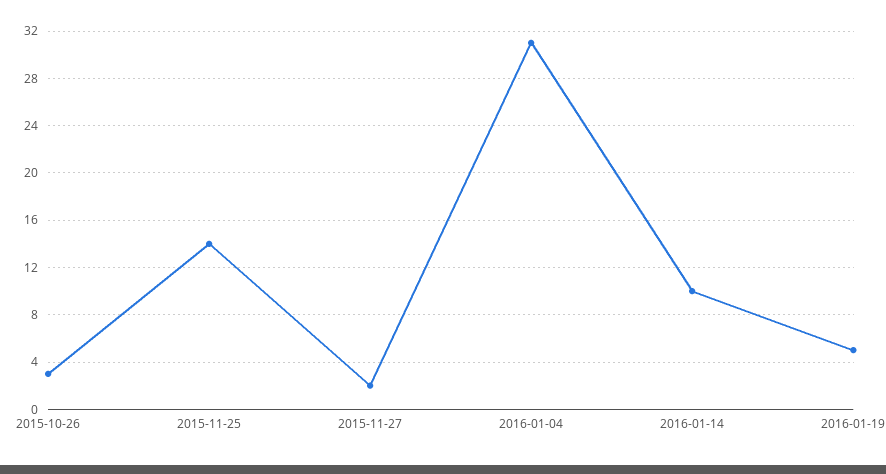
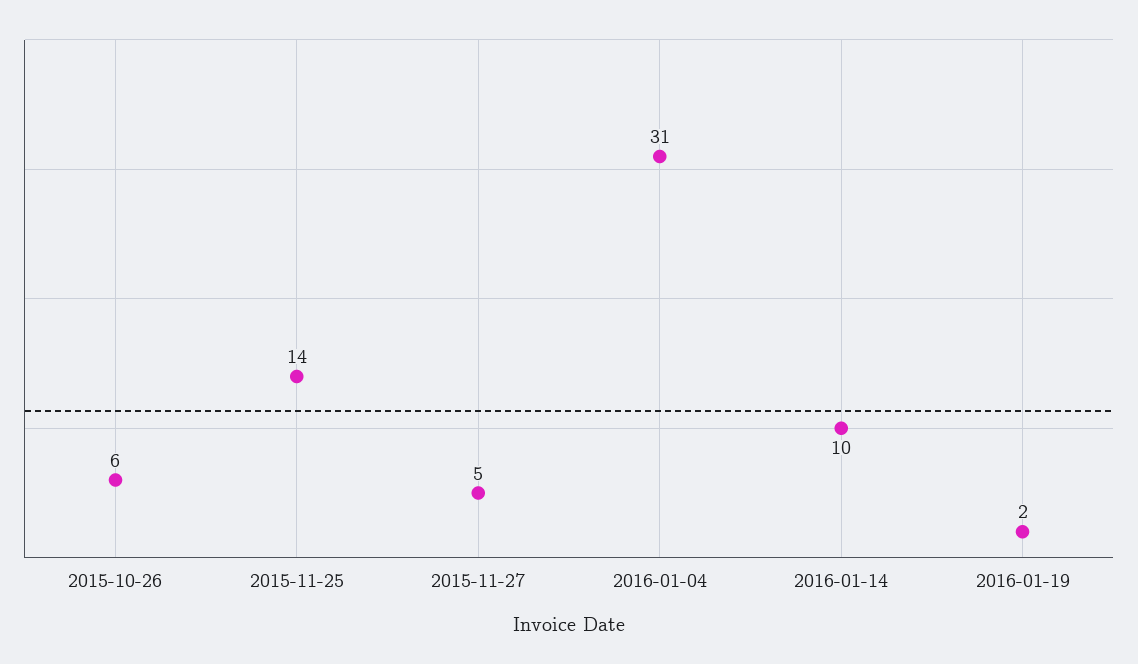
2015-10-26: 3 -> 6
2015-11-27: 2 -> 5
2016-01-19: 5 -> 2

